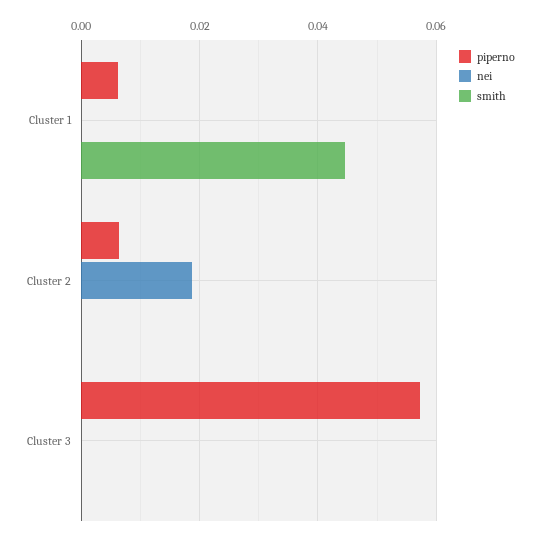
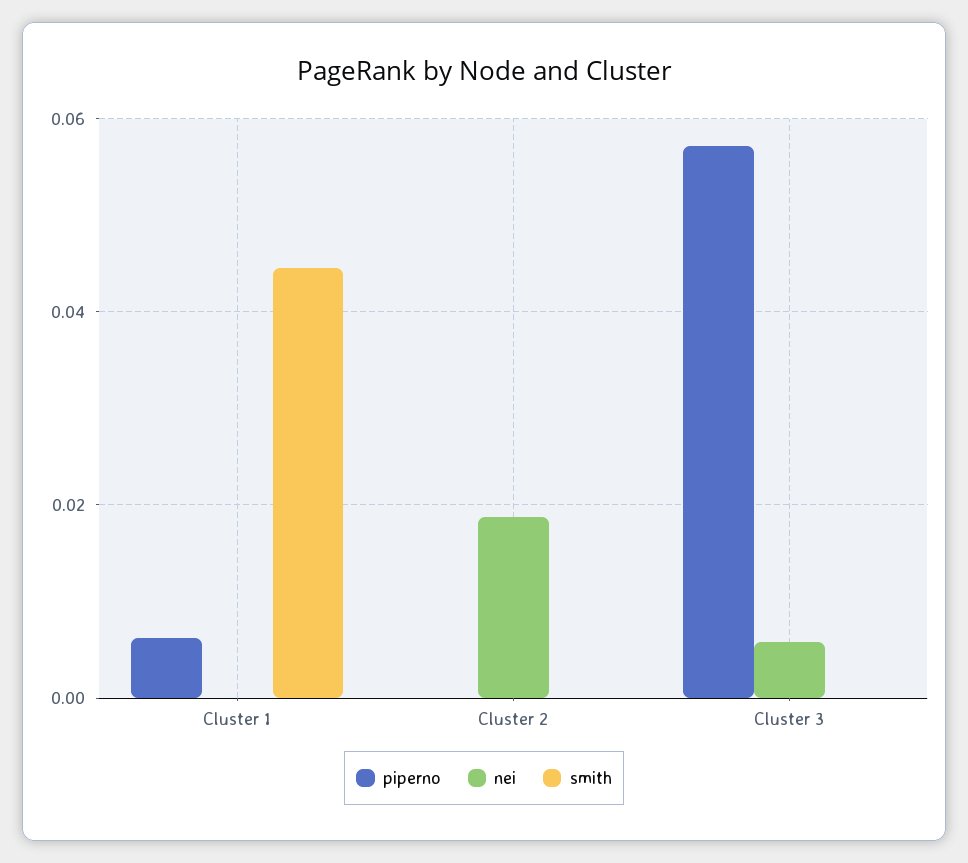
piperno, Cluster 2: 0.006 -> 0
nei, Cluster 3: 0 -> 0.006

